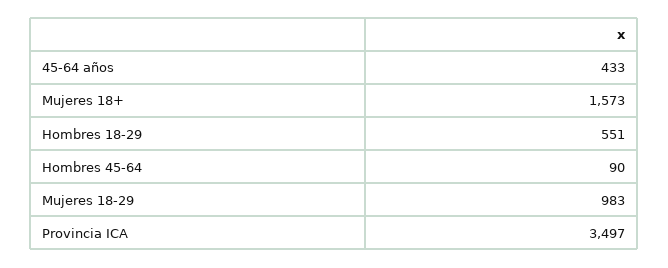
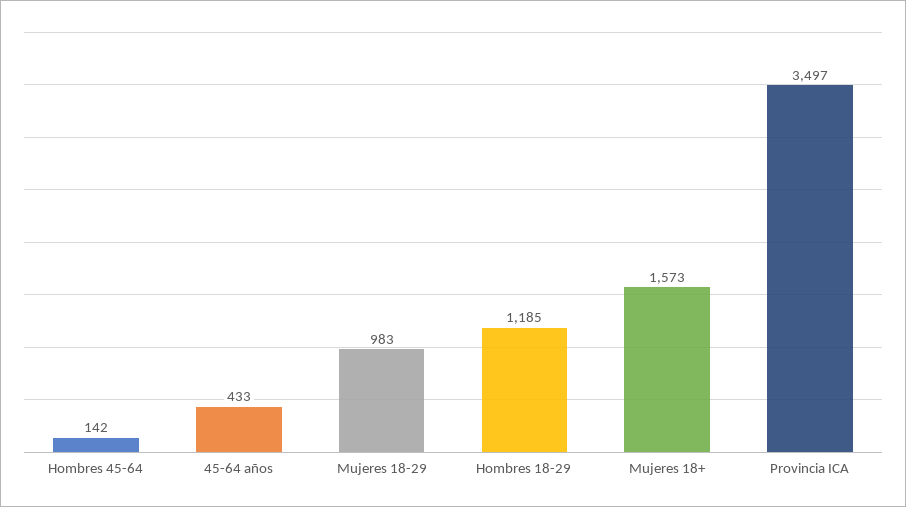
Hombres 18-29: 551 -> 1185
Hombres 45-64: 90 -> 142

